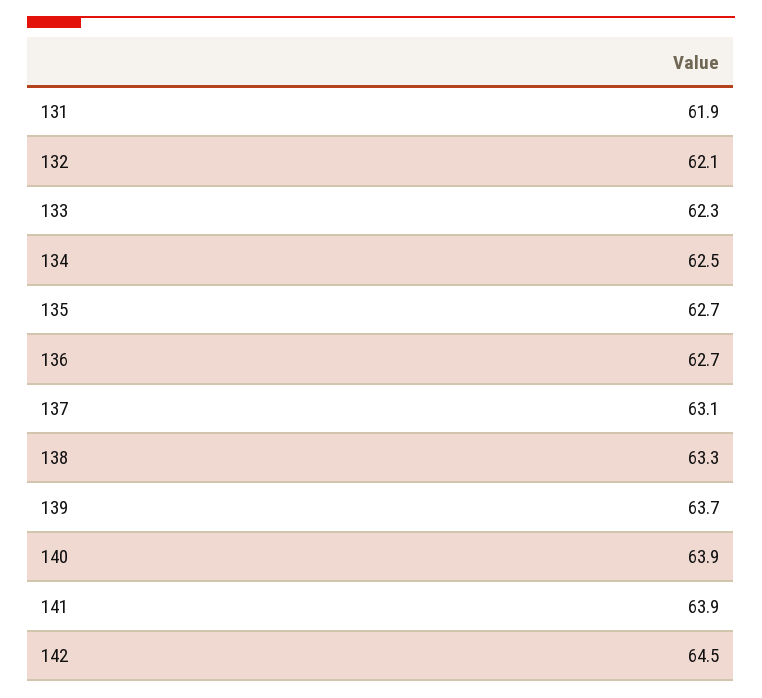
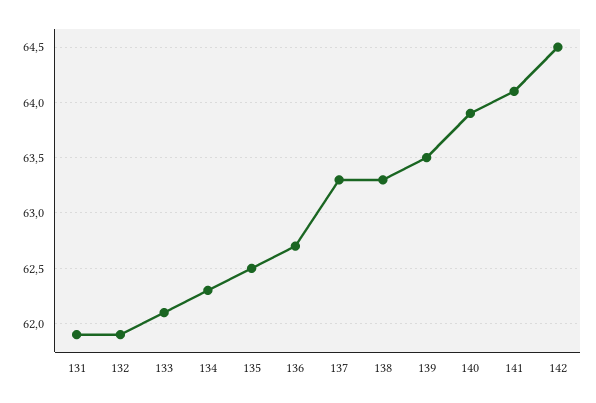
132: 62.1 -> 61.9
133: 62.3 -> 62.1
134: 62.5 -> 62.3
135: 62.7 -> 62.5
137: 63.1 -> 63.3
139: 63.7 -> 63.5
141: 63.9 -> 64.1

